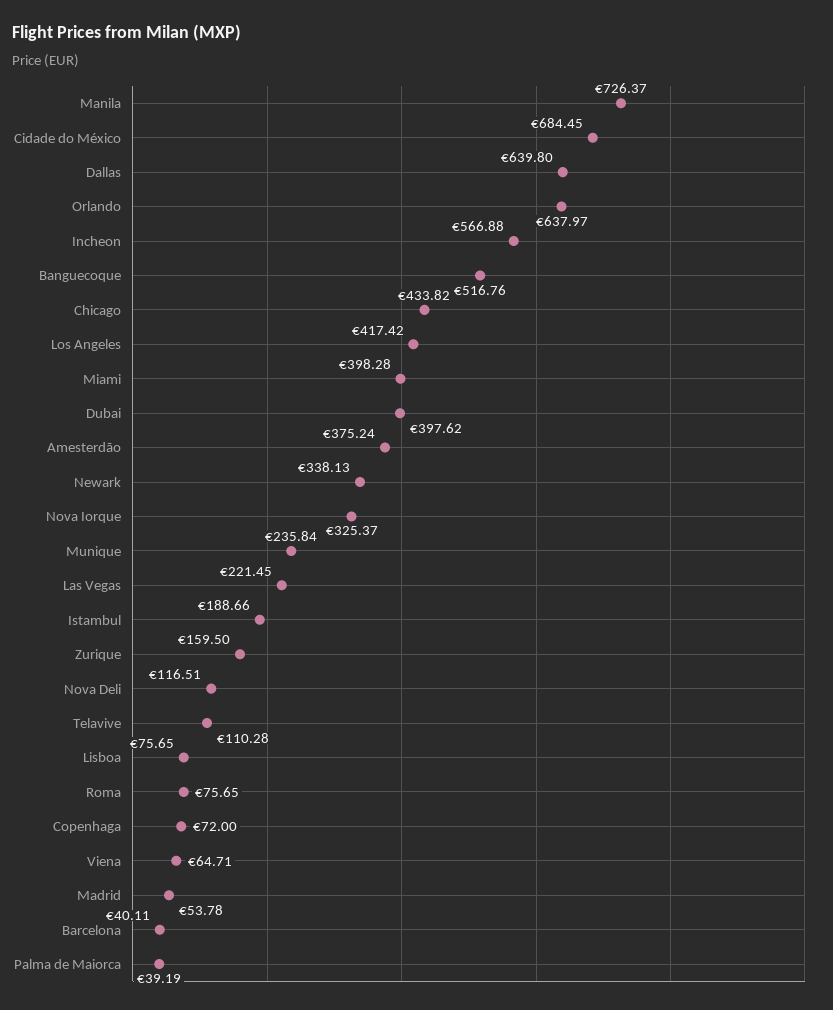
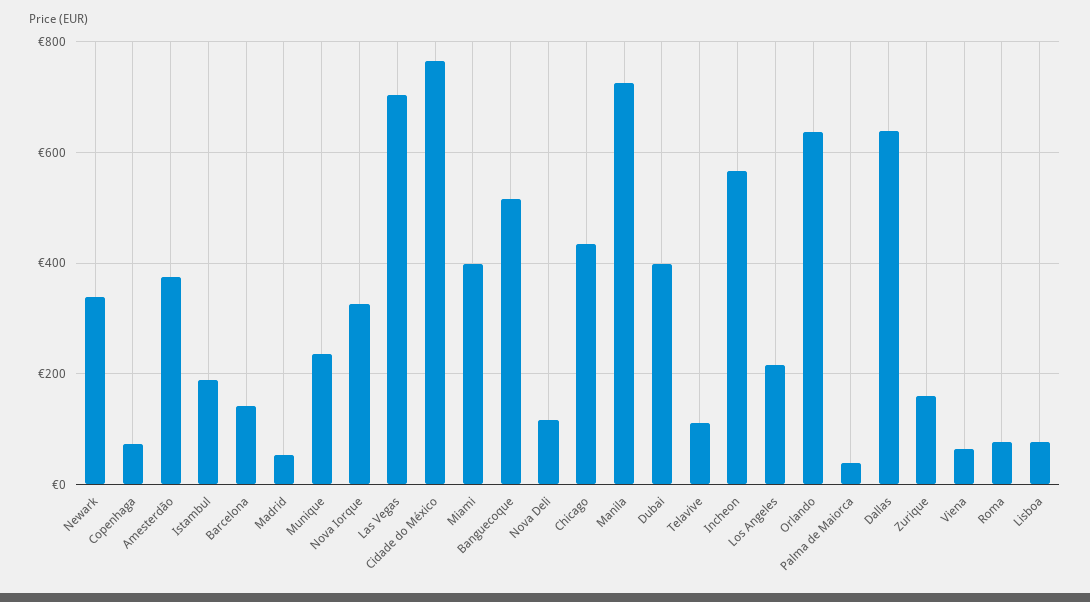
Cidade do México: 684.45 -> 760
Los Angeles: 417.42 -> 220
Las Vegas: 221.45 -> 700
Barcelona: 40.11 -> 140

